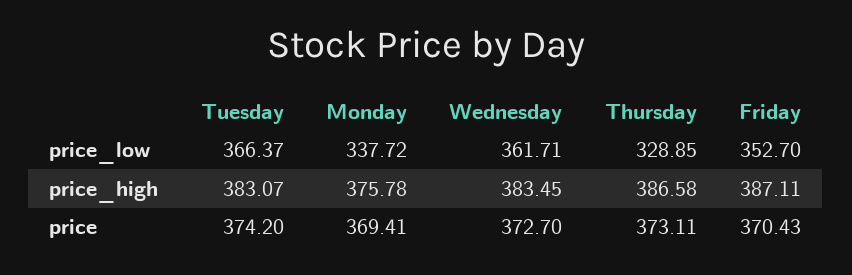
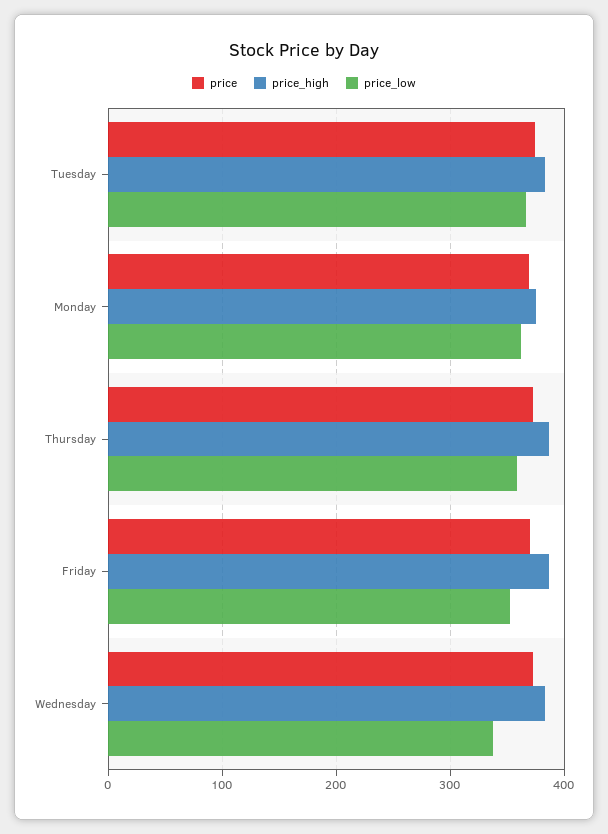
price_low, Monday: 337.72 -> 360
price_low, Wednesday: 361.71 -> 340
price_low, Thursday: 328.85 -> 360

